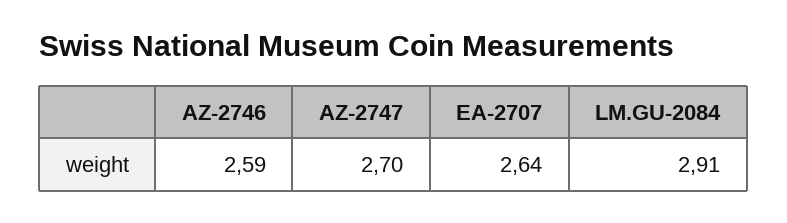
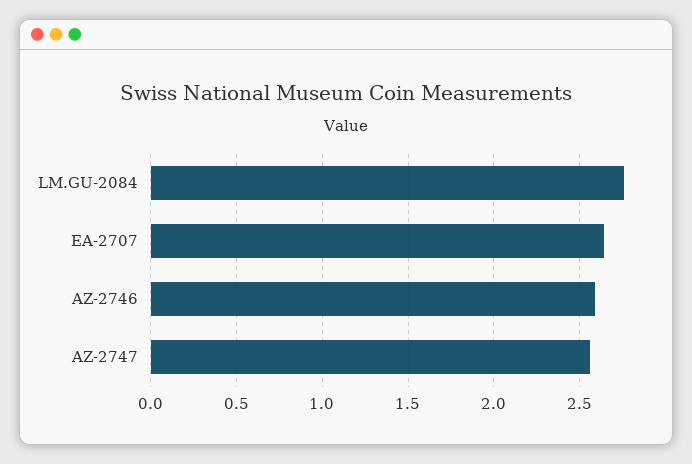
AZ-2747: 2.7 -> 2.55
LM.GU-2084: 2.91 -> 2.75

